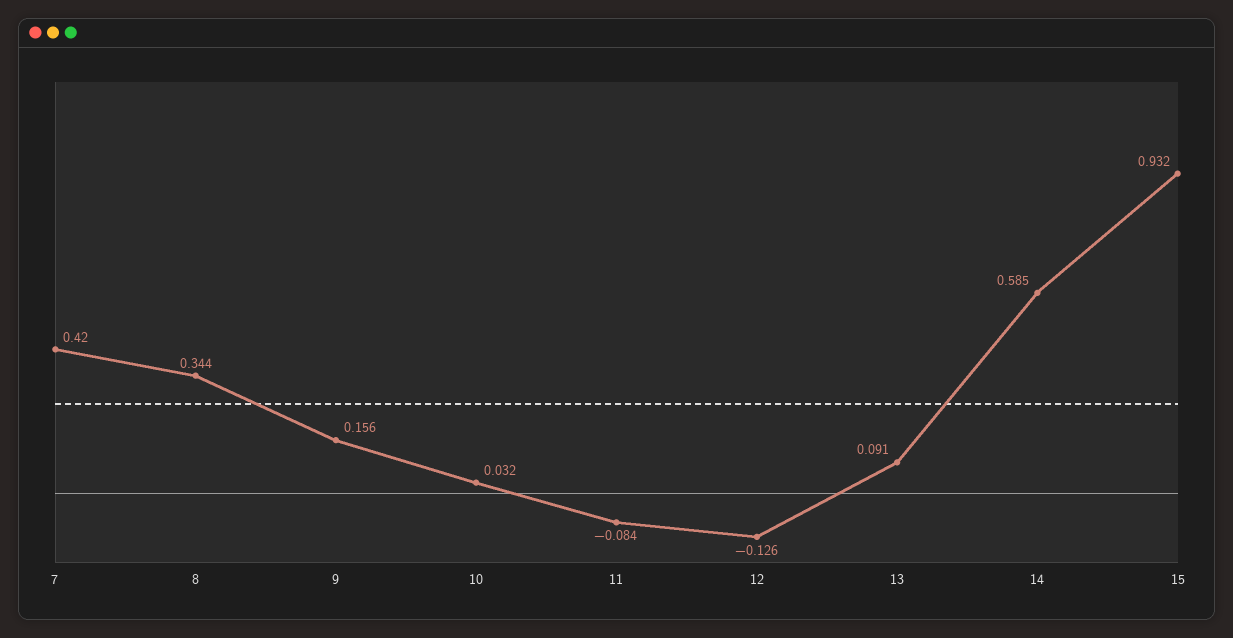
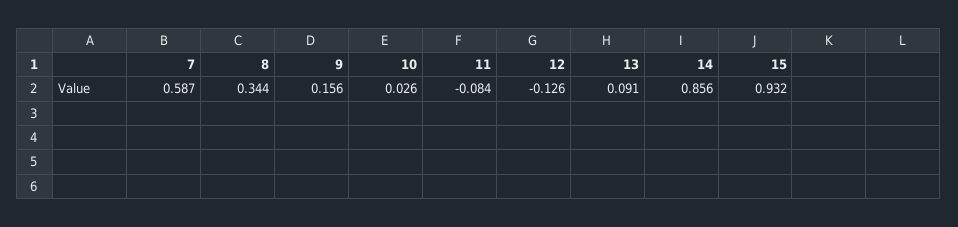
7: 0.42 -> 0.587
10: 0.032 -> 0.026
14: 0.585 -> 0.856

